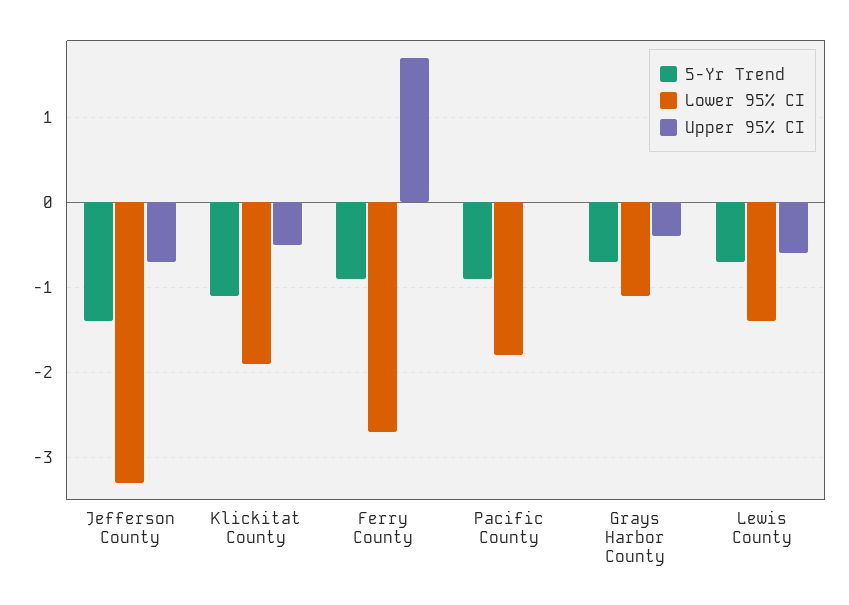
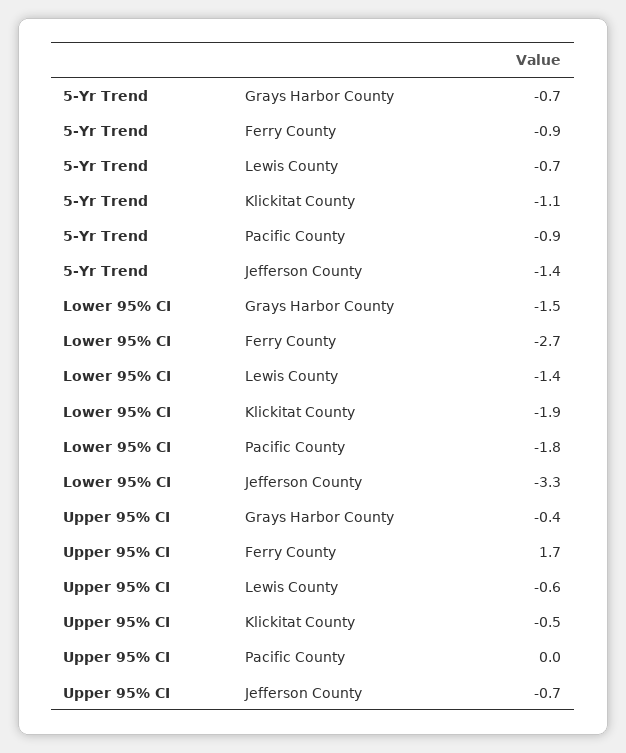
Lower 95% CI, Grays Harbor County: -1.1 -> -1.5

